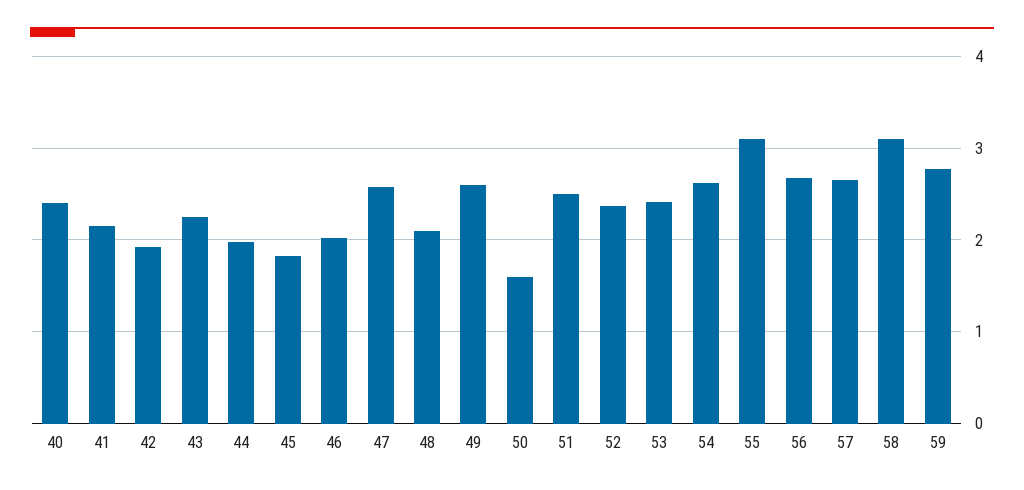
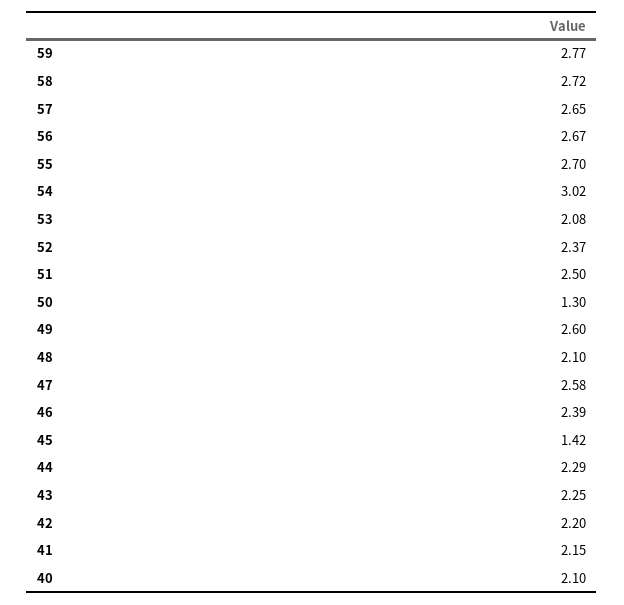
40: 2.4 -> 2.1
42: 1.9 -> 2.2
44: 2 -> 2.29
45: 1.8 -> 1.42
46: 2 -> 2.39
50: 1.6 -> 1.3
53: 2.4 -> 2.08
54: 2.6 -> 3.02
55: 3.1 -> 2.7
58: 3.1 -> 2.72

